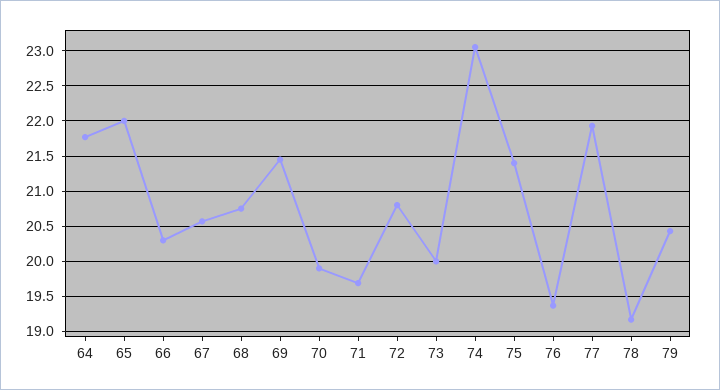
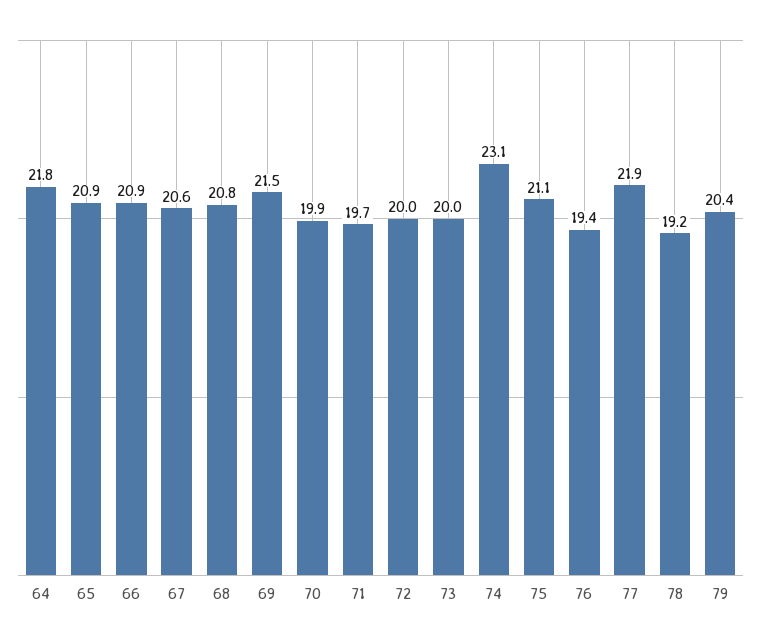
65: 22 -> 20.9
66: 20.3 -> 20.9
72: 20.8 -> 20
75: 21.4 -> 21.1

